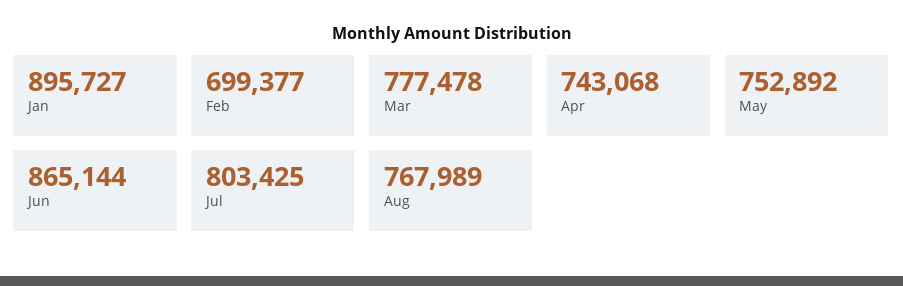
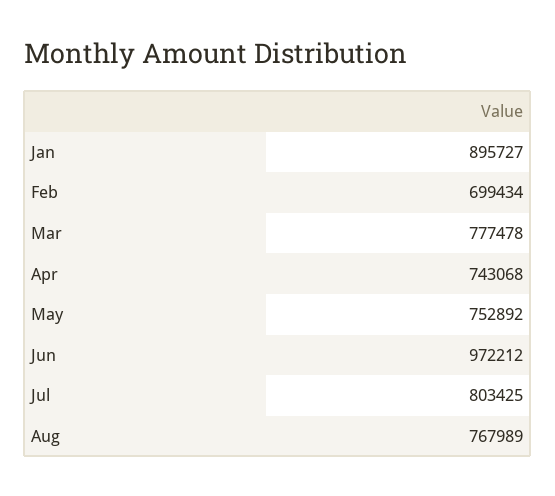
Feb: 699377 -> 699434
Jun: 865144 -> 972212

